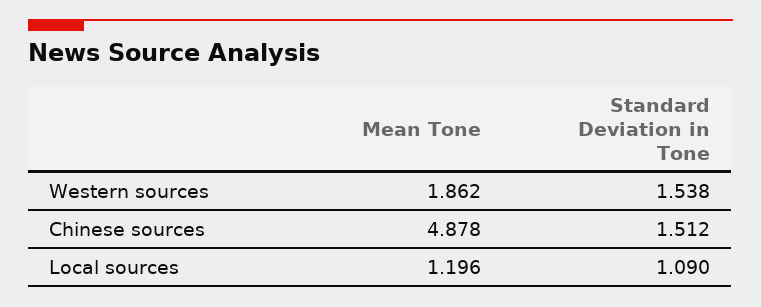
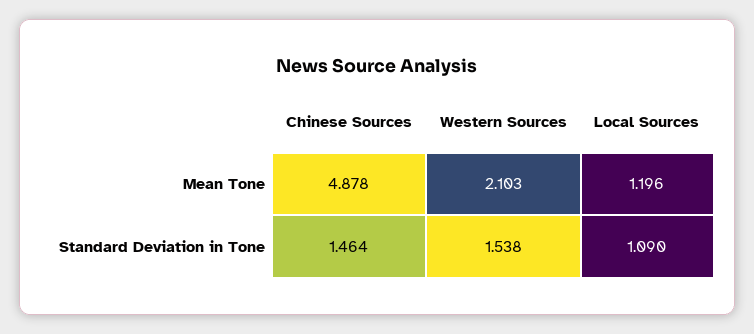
Mean Tone, Western sources: 1.862 -> 2.103
Standard Deviation in Tone, Chinese sources: 1.512 -> 1.464

